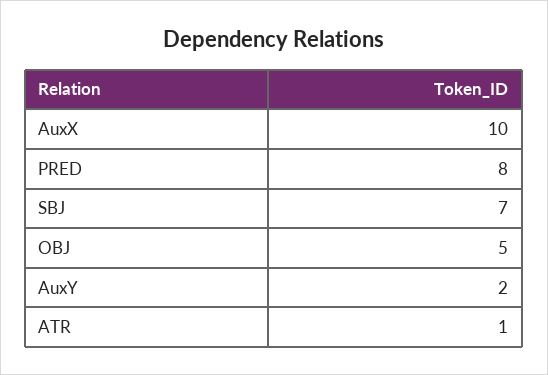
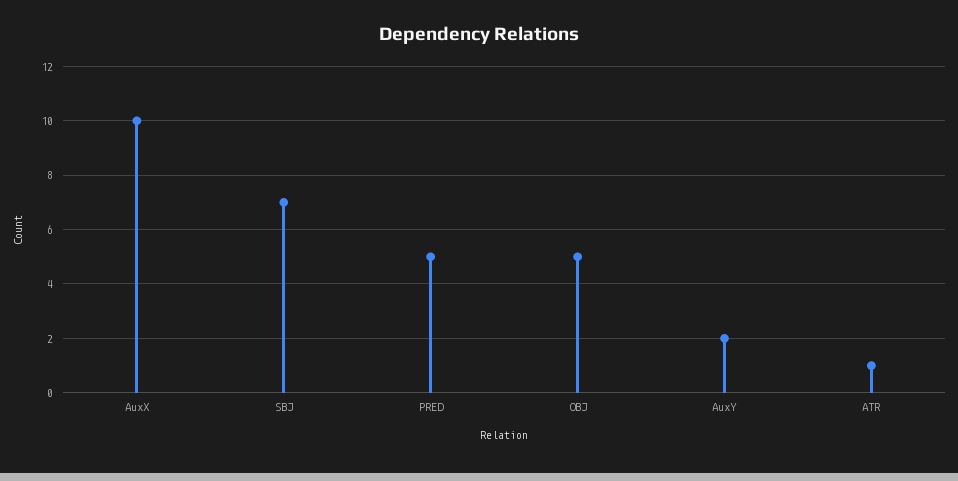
PRED: 8 -> 5

